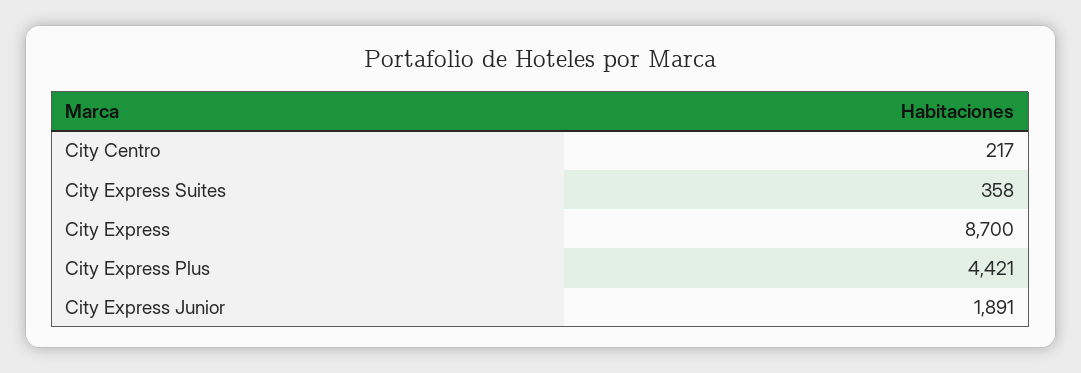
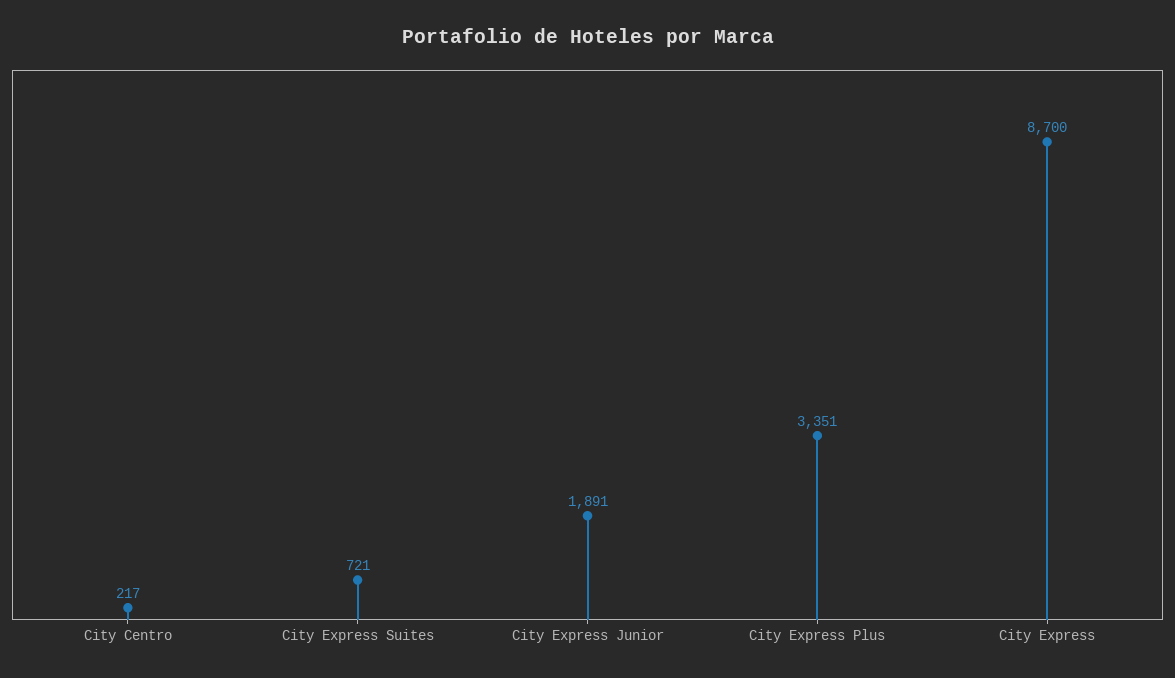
City Express Suites: 358 -> 721
City Express Plus: 4421 -> 3351

